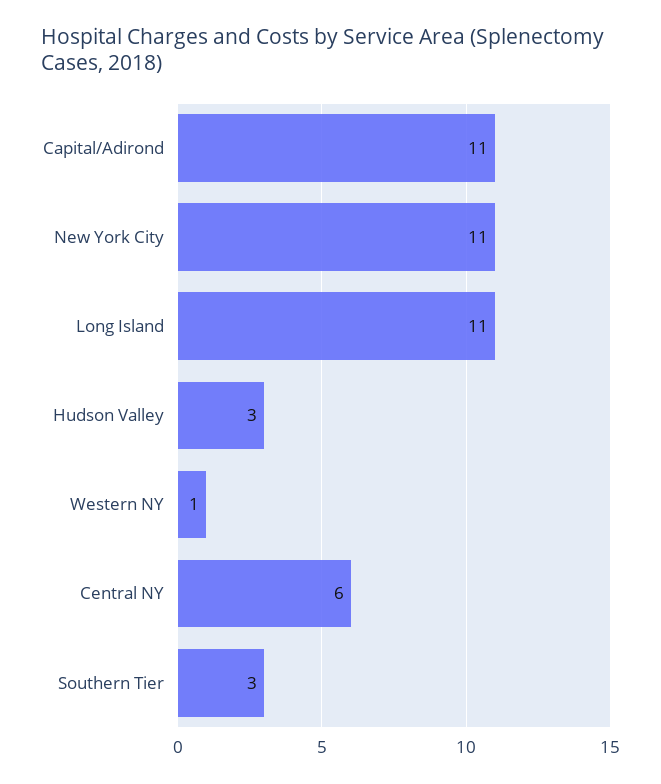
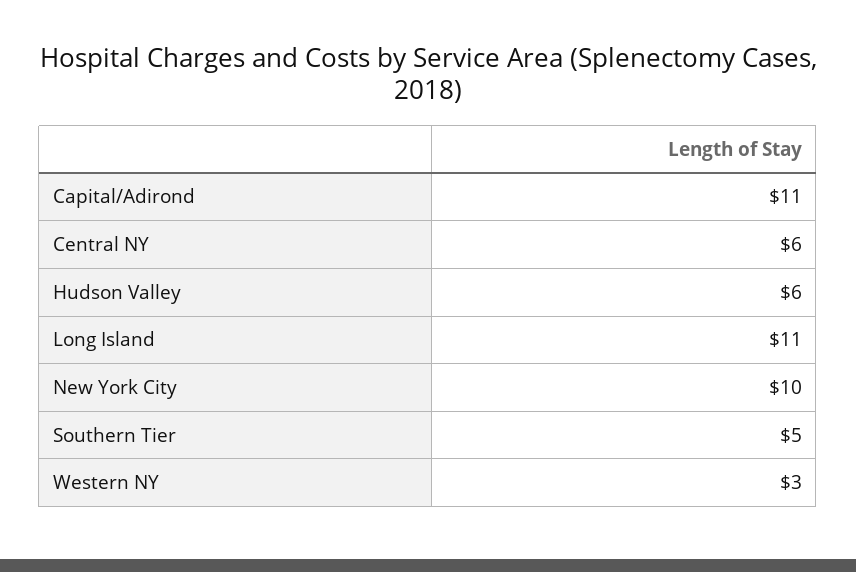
New York City: 11 -> 10
Hudson Valley: 3 -> 6
Western NY: 1 -> 3
Southern Tier: 3 -> 5

